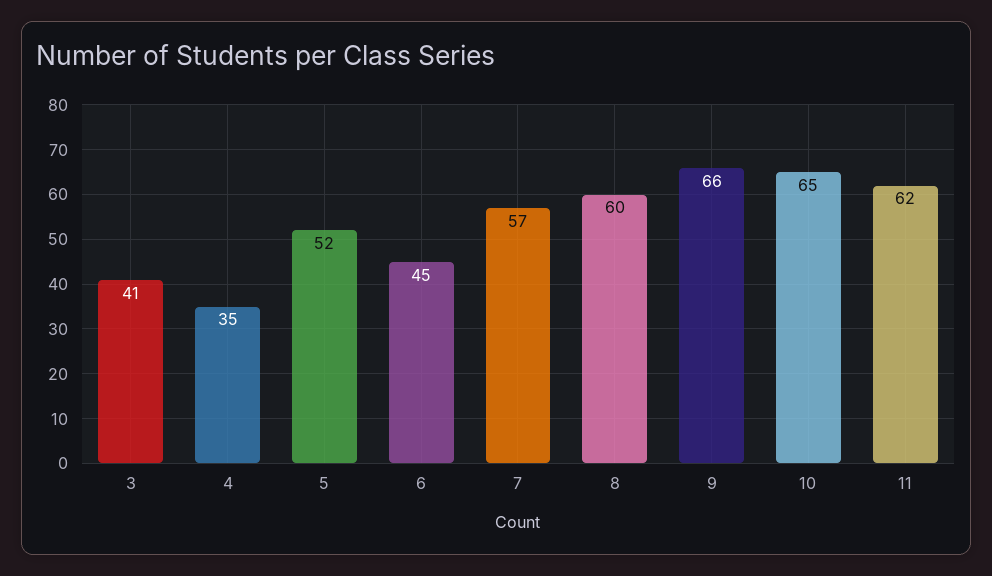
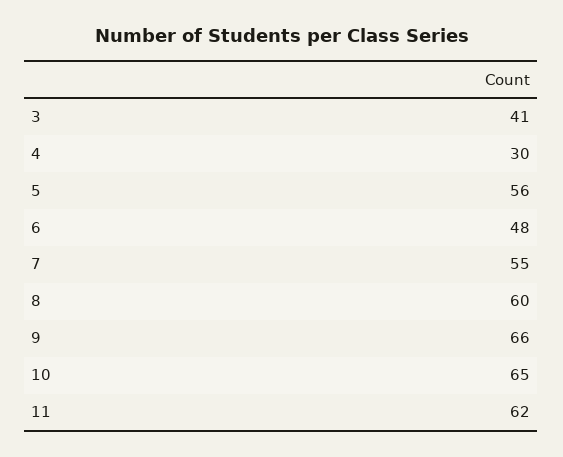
4: 35 -> 30
5: 52 -> 56
6: 45 -> 48
7: 57 -> 55

